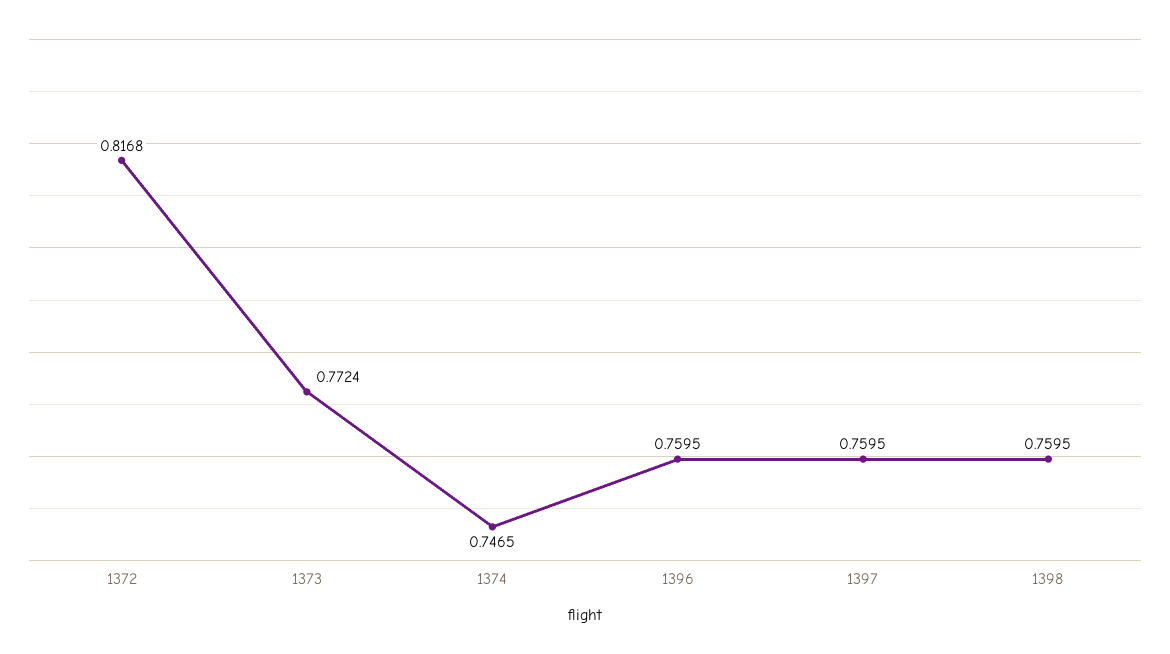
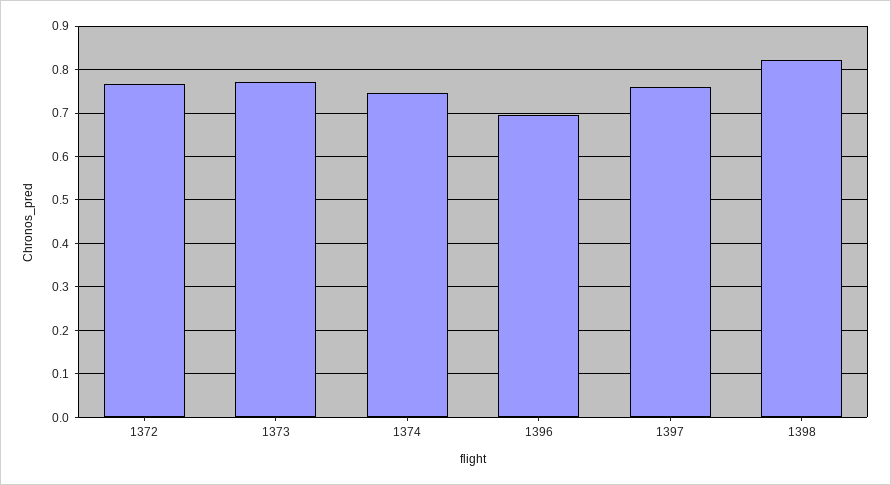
1372: 0.8168 -> 0.76
1396: 0.7595 -> 0.7
1398: 0.7595 -> 0.82

